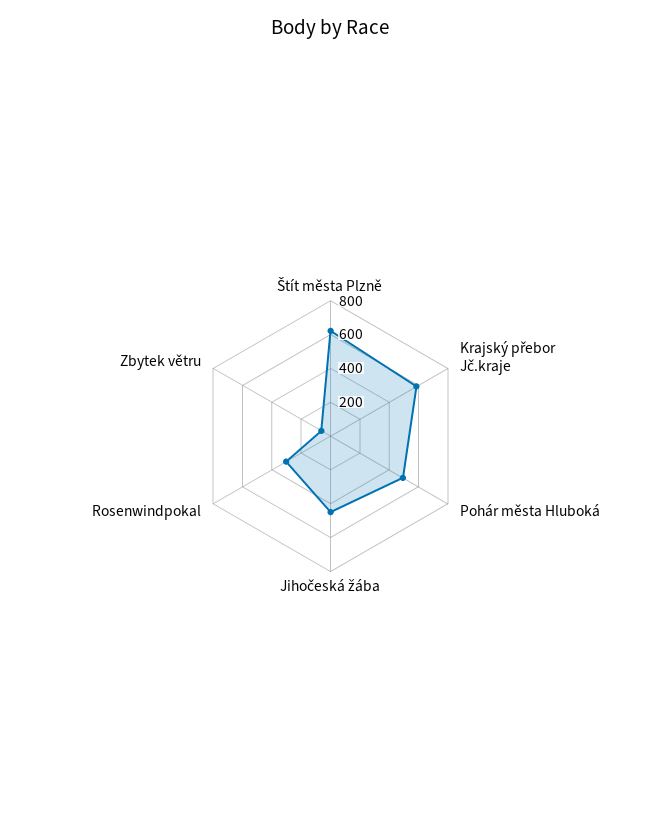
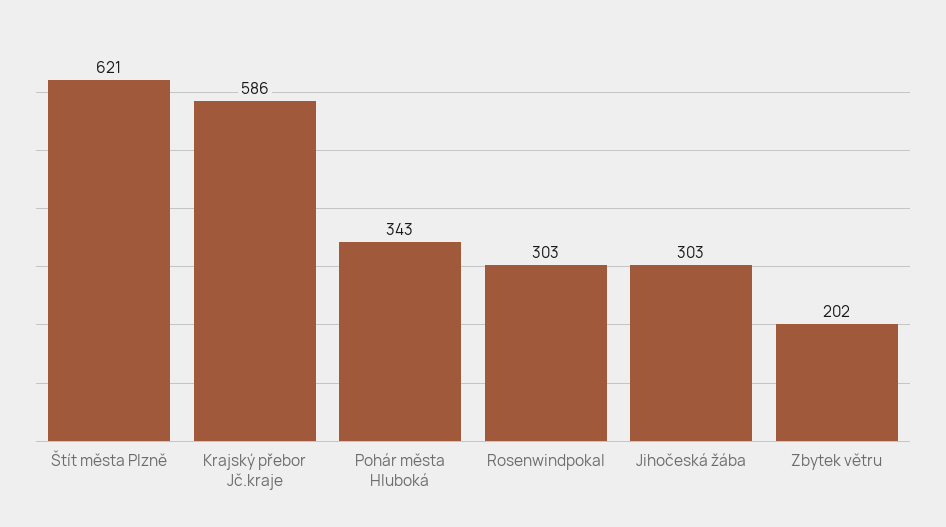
Pohár města Hluboká: 500 -> 343
Jihočeská žába: 450 -> 303
Zbytek větru: 50 -> 202

